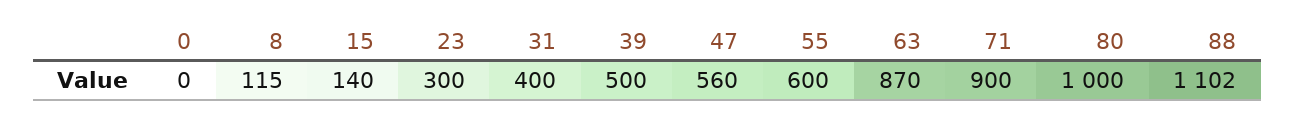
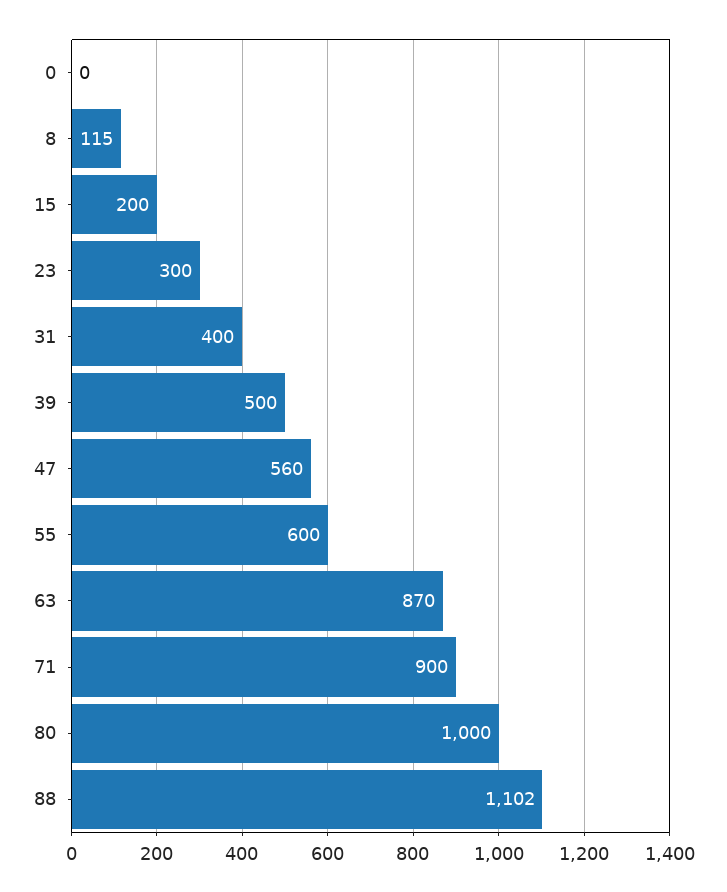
15: 140 -> 200

